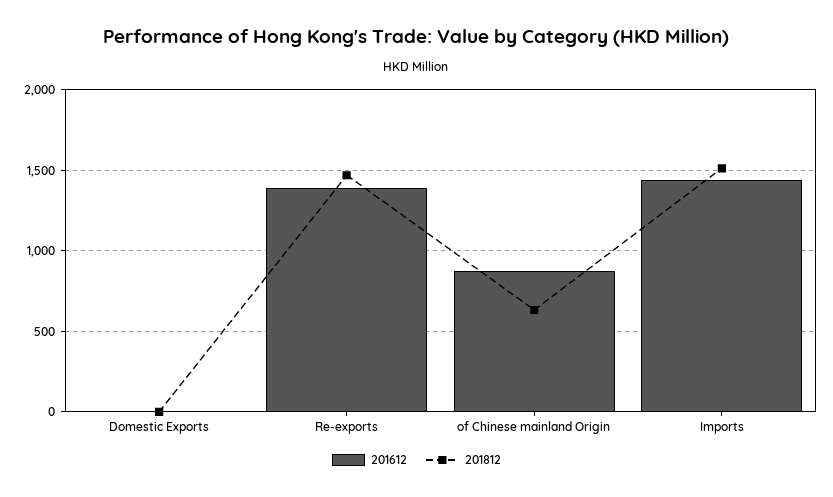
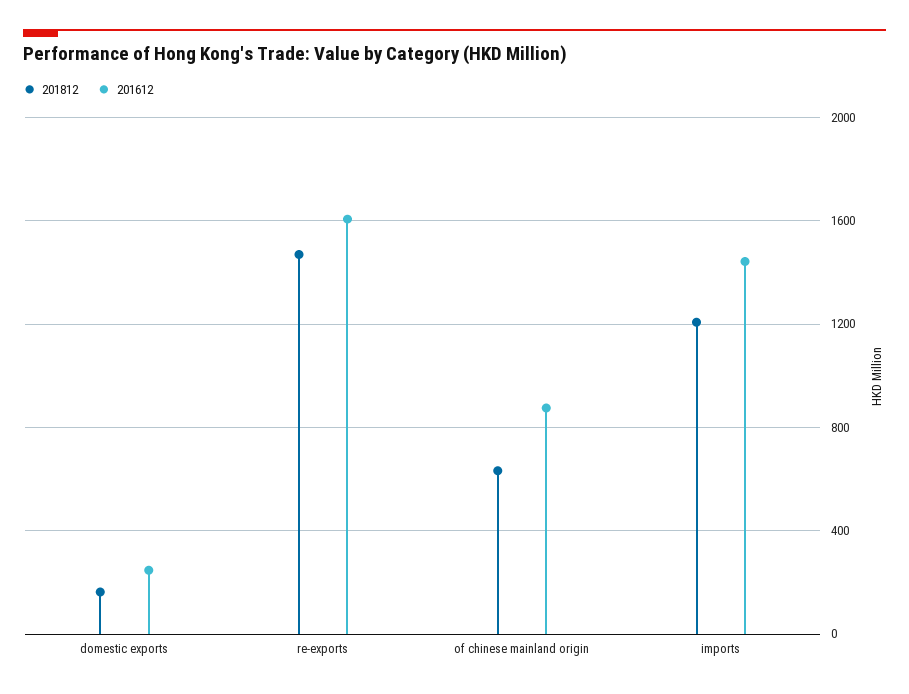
201612, Domestic Exports: 0 -> 250
201812, Domestic Exports: 0 -> 150
201612, Re-exports: 1400 -> 1600
201812, Imports: 1500 -> 1200

